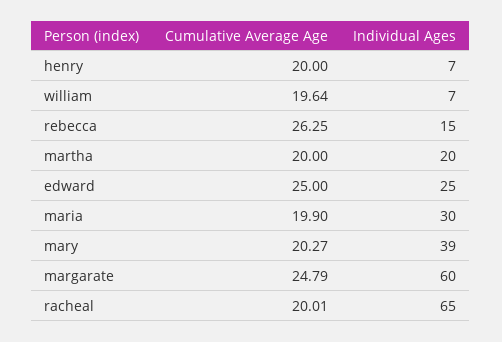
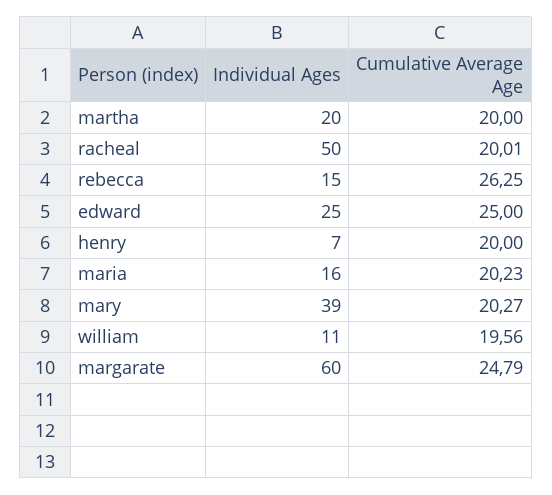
Cumulative Average Age, william: 19.64 -> 19.56
Individual Ages, william: 7 -> 11
Cumulative Average Age, maria: 19.9 -> 20.23
Individual Ages, maria: 30 -> 16
Individual Ages, racheal: 65 -> 50

